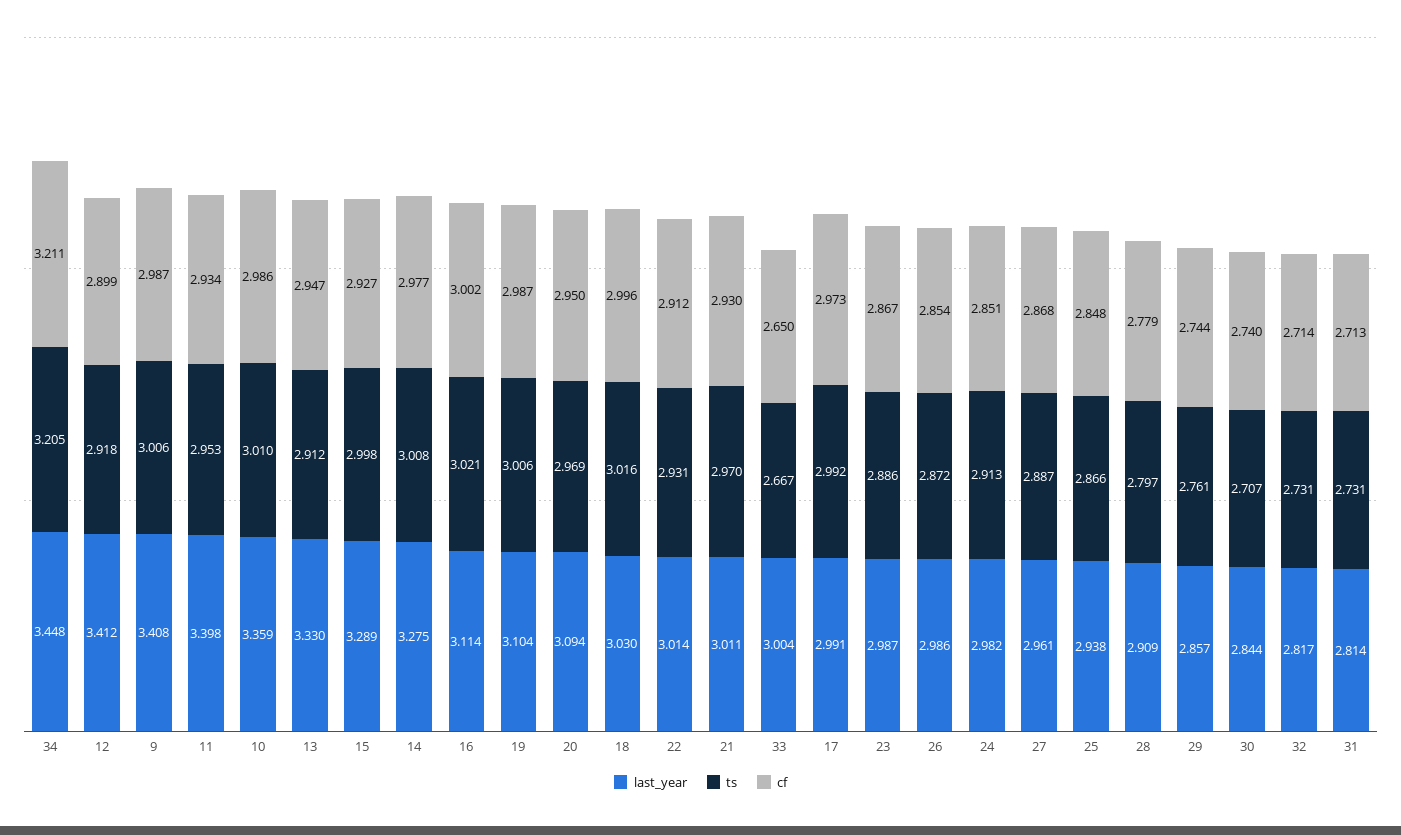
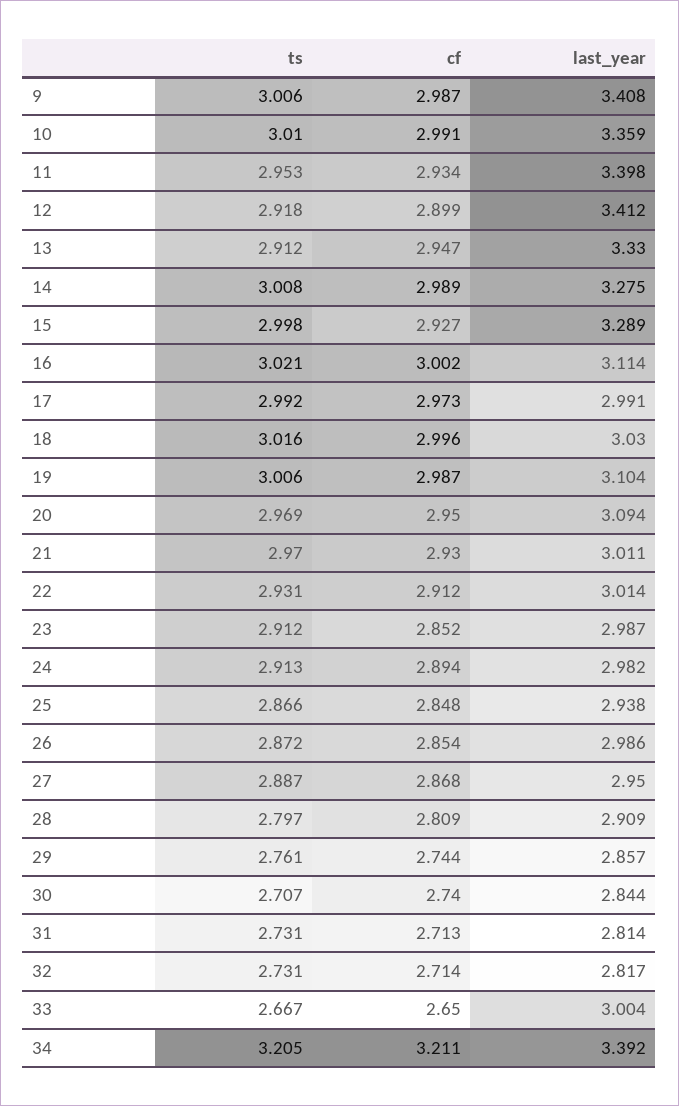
last_year, 34: 3.448 -> 3.392
cf, 10: 2.986 -> 2.991
cf, 14: 2.977 -> 2.989
ts, 23: 2.886 -> 2.912
cf, 23: 2.867 -> 2.852
cf, 24: 2.851 -> 2.894
last_year, 27: 2.961 -> 2.95
cf, 28: 2.779 -> 2.809

